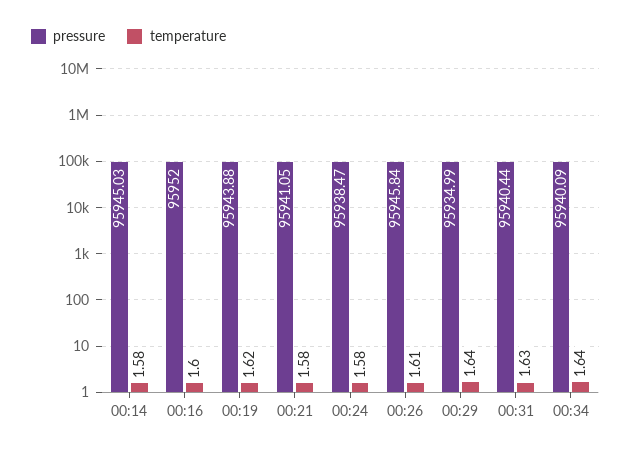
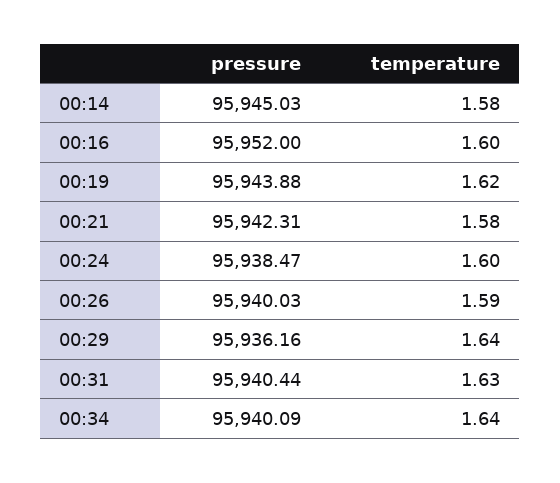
pressure, 00:21: 95941.05 -> 95942.31
temperature, 00:24: 1.58 -> 1.6
pressure, 00:26: 95945.84 -> 95940.03
temperature, 00:26: 1.61 -> 1.59
pressure, 00:29: 95934.99 -> 95936.16

